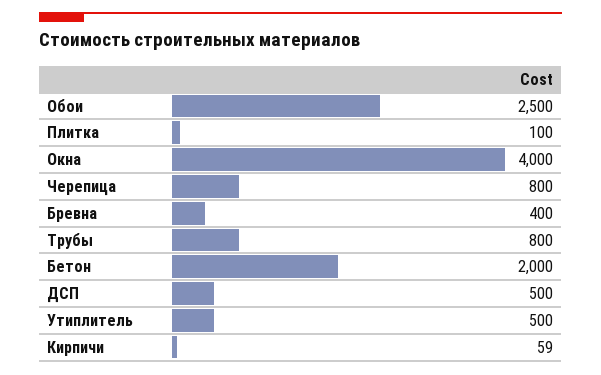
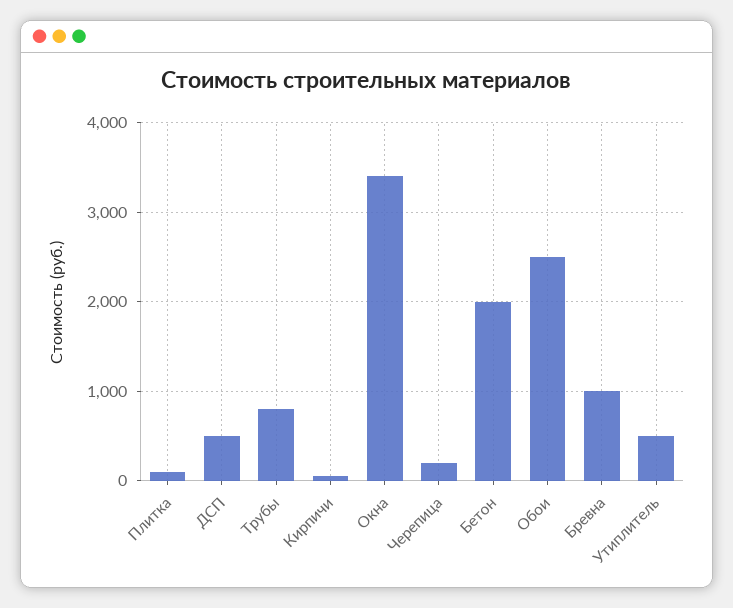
Окна: 4000 -> 3400
Черепица: 800 -> 200
Бревна: 400 -> 1000

